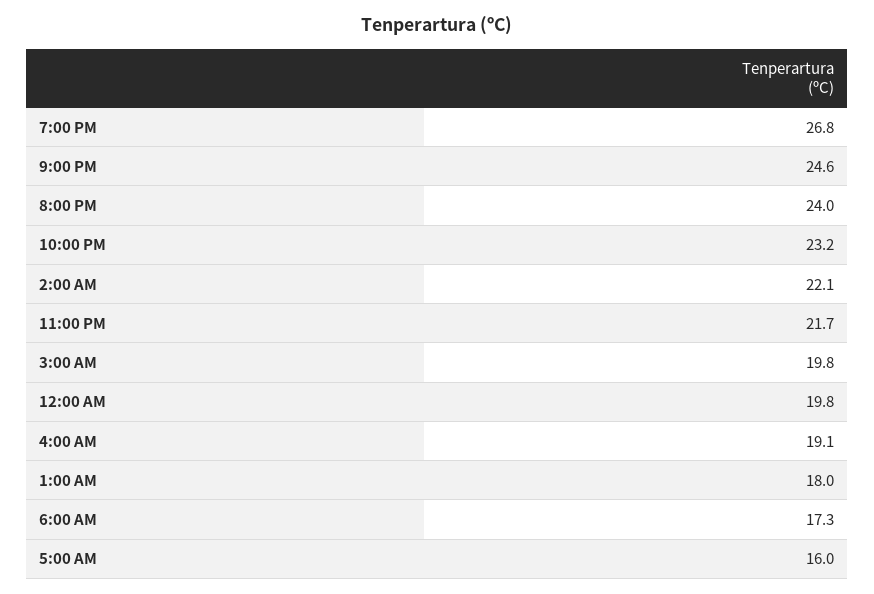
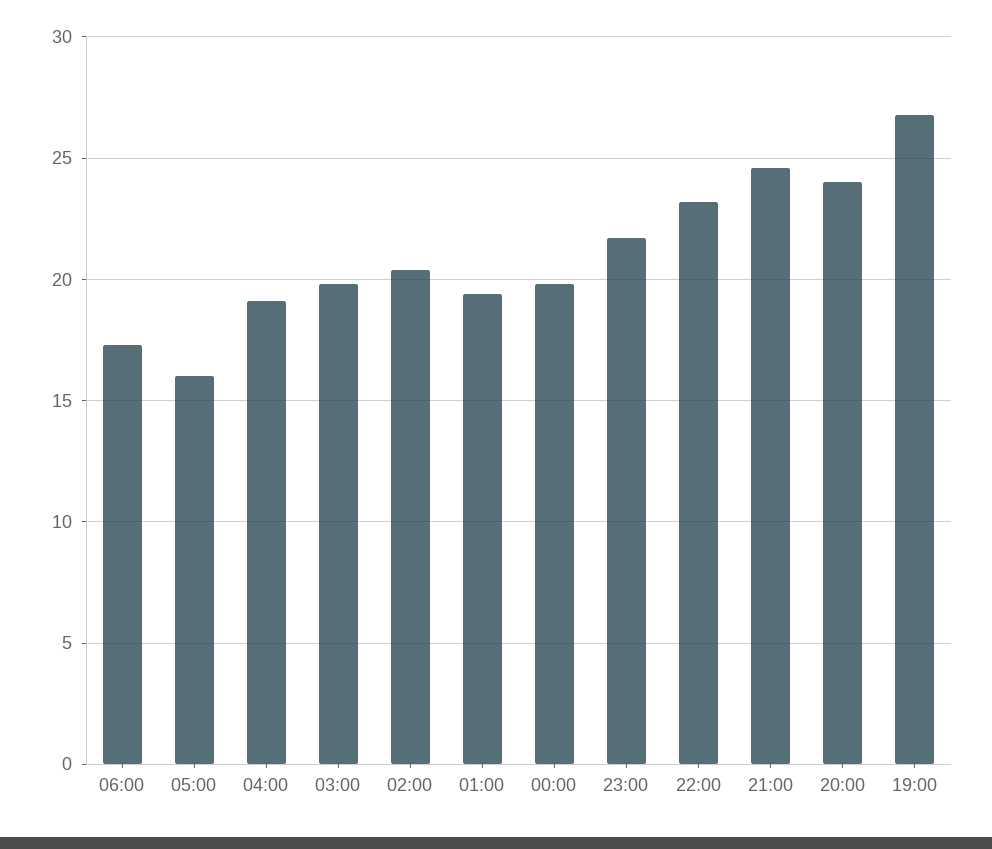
2:00 AM: 22.1 -> 20.5
1:00 AM: 18 -> 19.5

